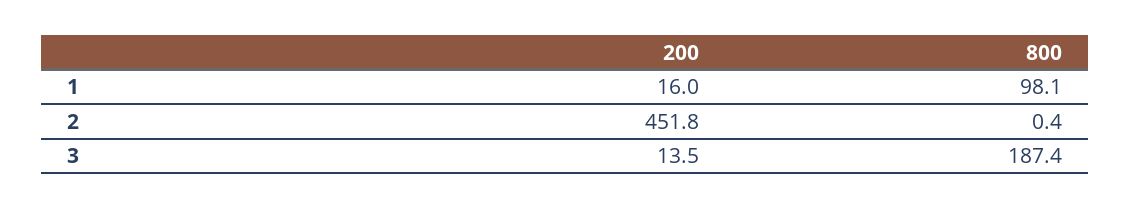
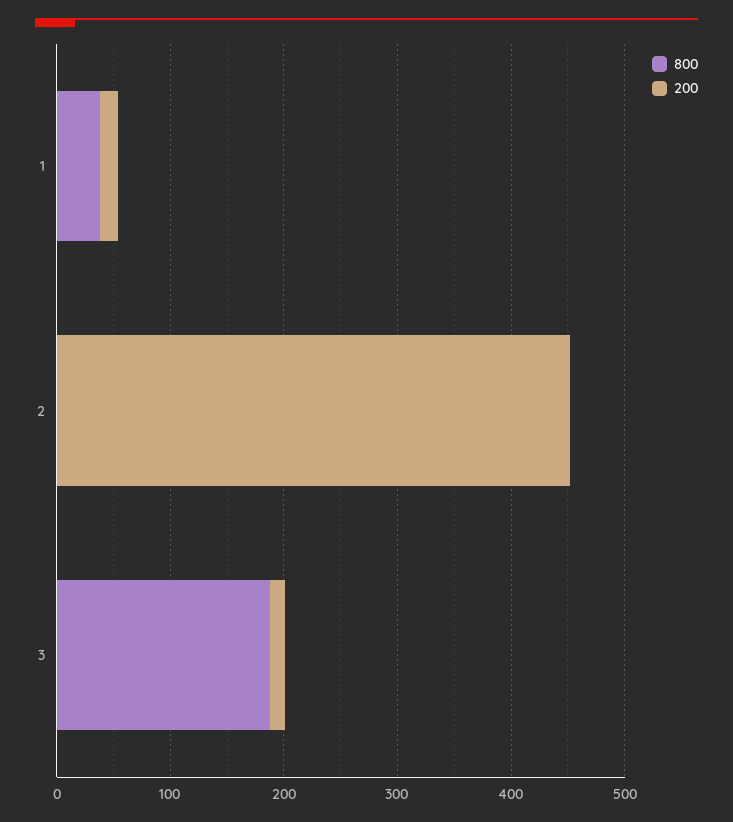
800, 1: 98.1 -> 40

